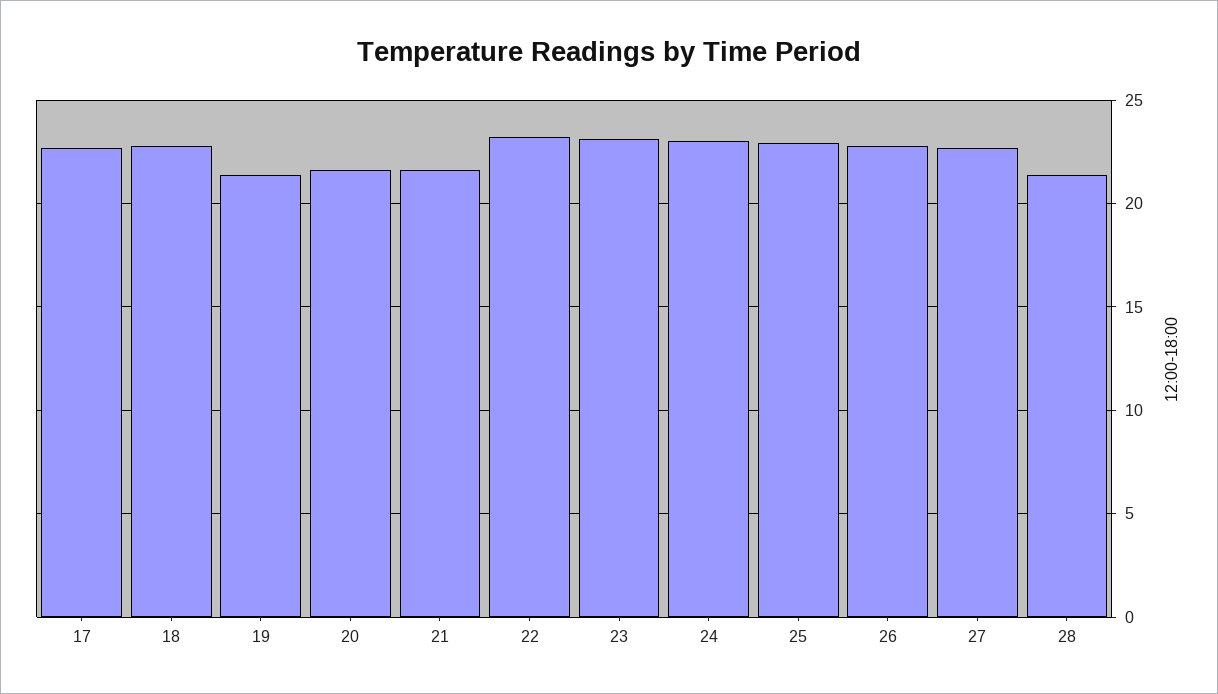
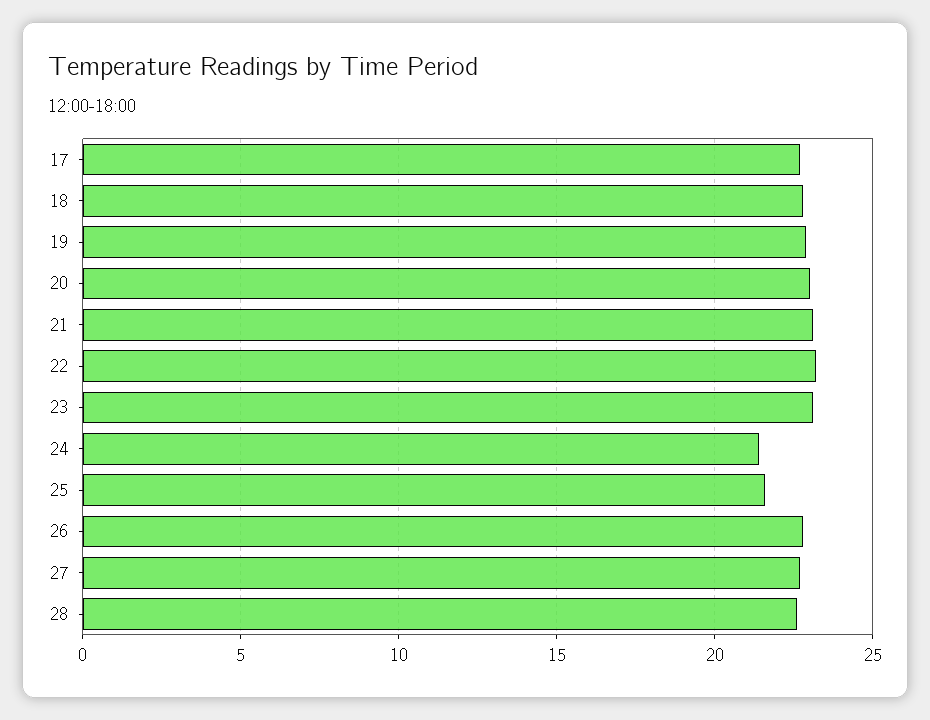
19: 21.5 -> 23
20: 21.5 -> 23
21: 21.5 -> 23
24: 23 -> 21.5
25: 23 -> 21.5
28: 21.5 -> 22.5

